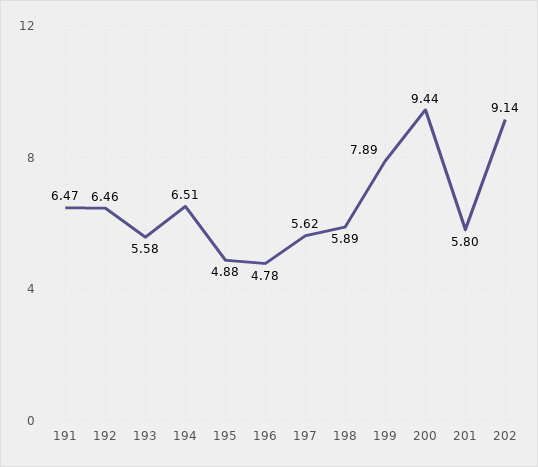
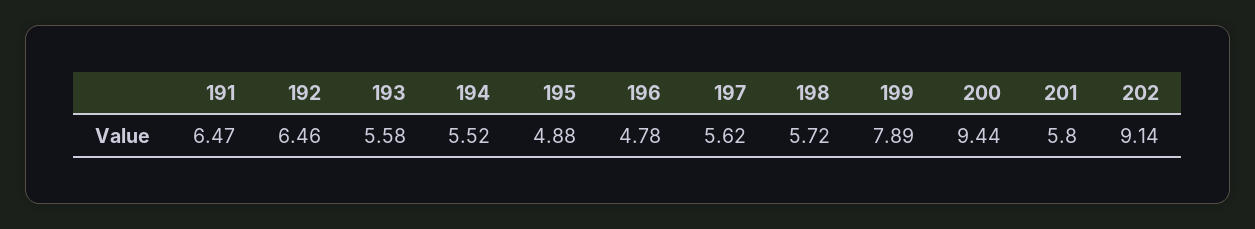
194: 6.51 -> 5.52
198: 5.89 -> 5.72

